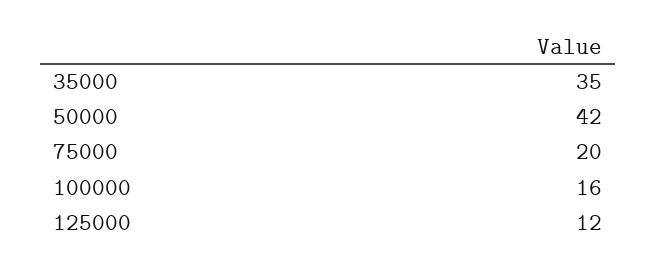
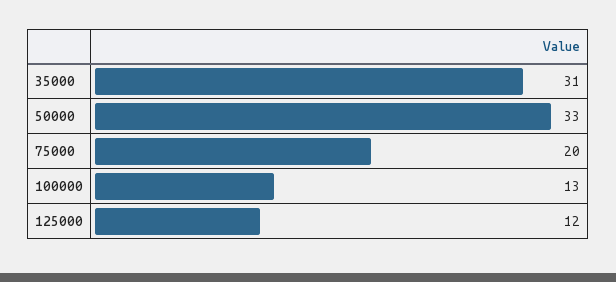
35000: 35 -> 31
50000: 42 -> 33
100000: 16 -> 13

